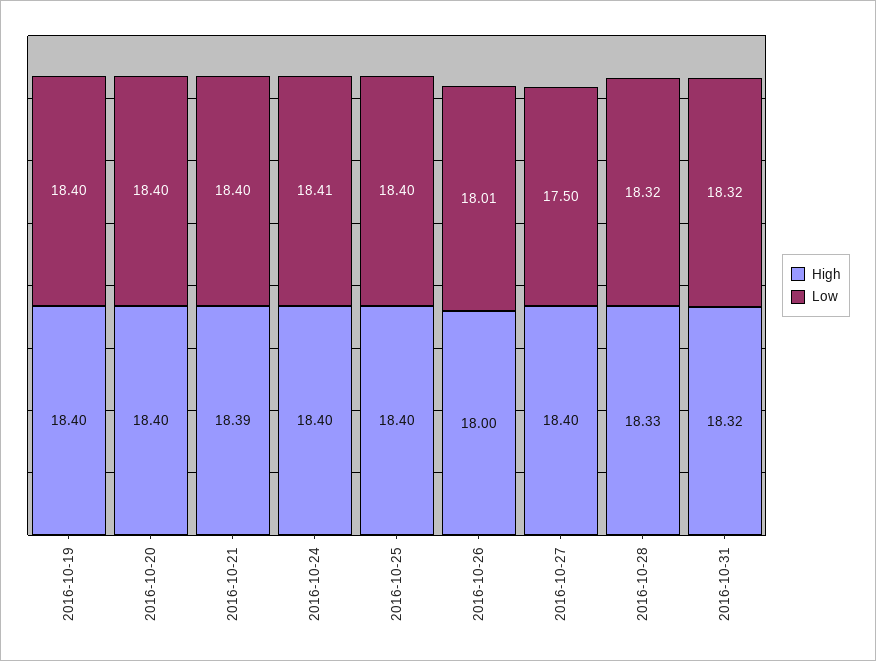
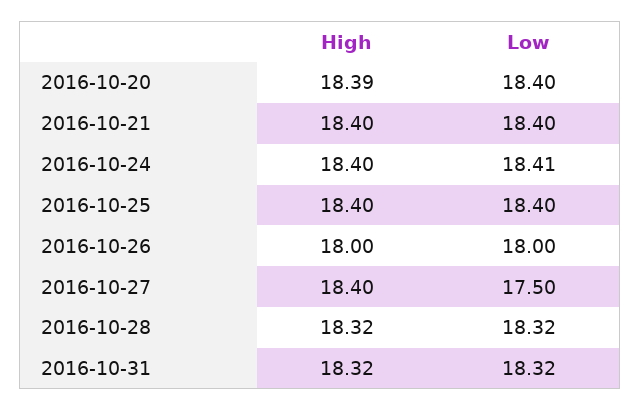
High, 2016-10-19: 18.4 -> none
Low, 2016-10-19: 18.4 -> none
High, 2016-10-20: 18.4 -> 18.39
High, 2016-10-21: 18.39 -> 18.4
Low, 2016-10-26: 18.01 -> 18
High, 2016-10-28: 18.33 -> 18.32

